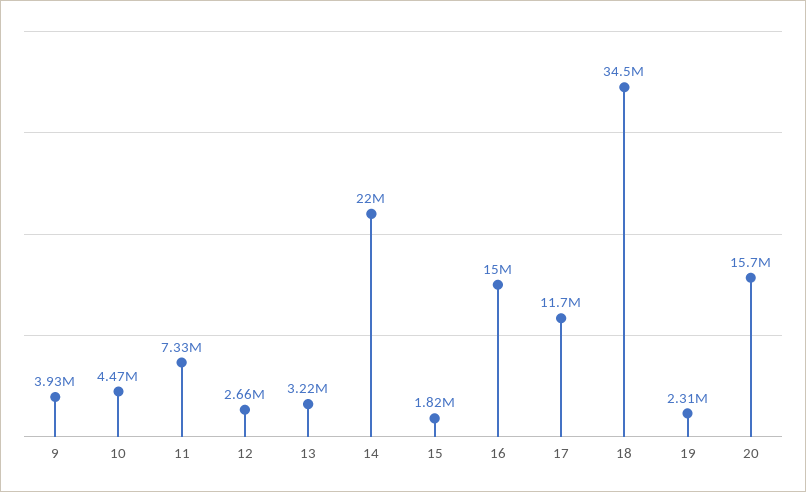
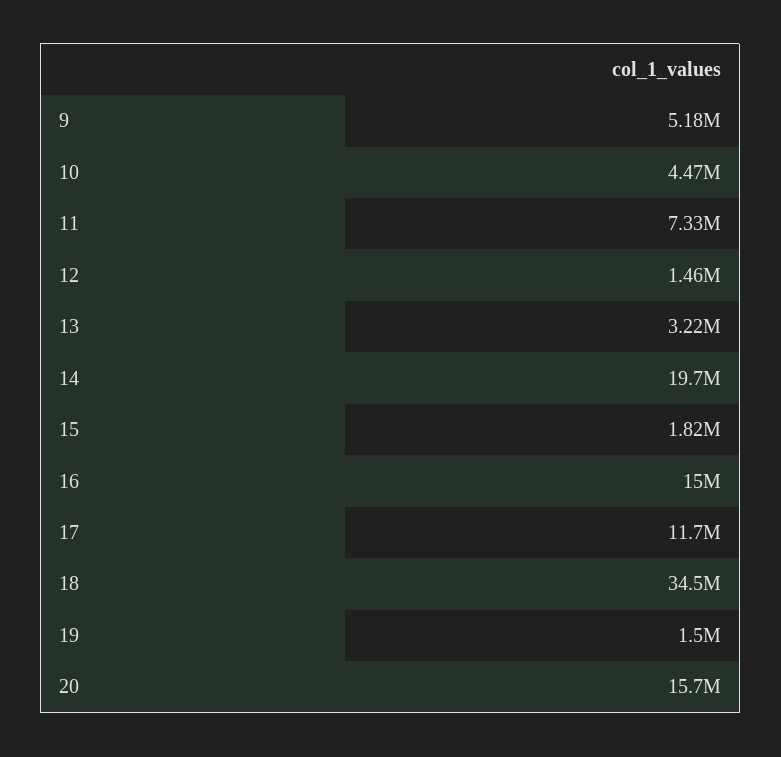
9: 3930000 -> 5180000
12: 2660000 -> 1460000
14: 22000000 -> 19700000
19: 2310000 -> 1500000

